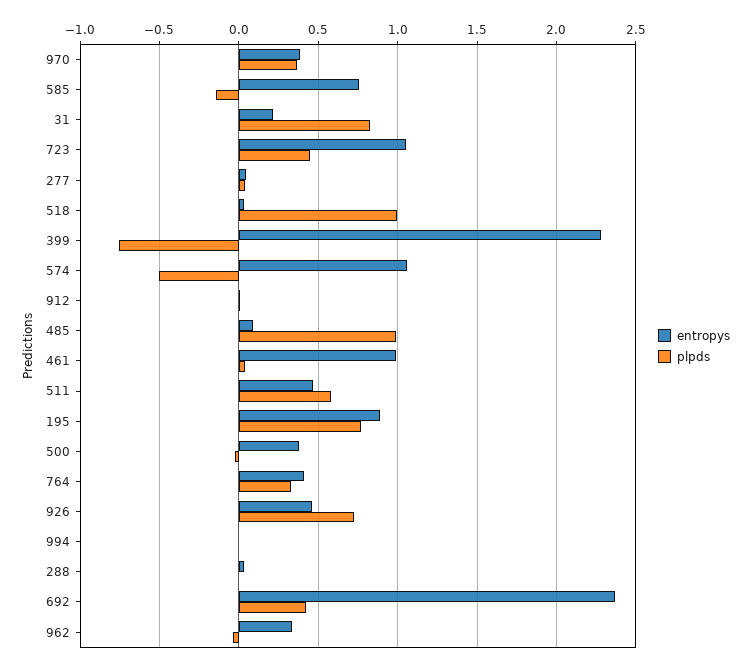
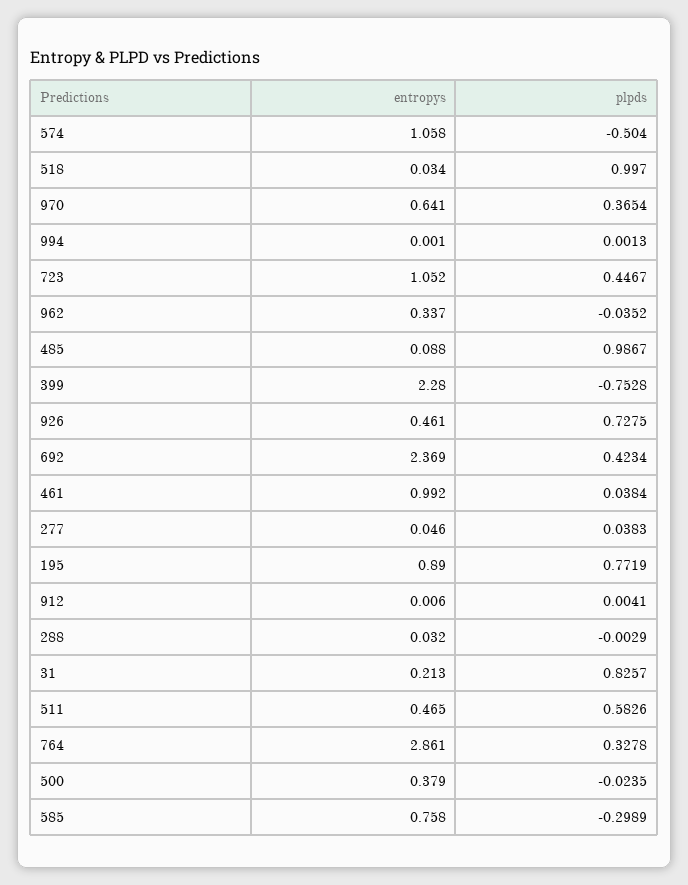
entropys, 970: 0.4 -> 0.641
plpds, 585: -0.15 -> -0.2989
entropys, 764: 0.4 -> 2.861

